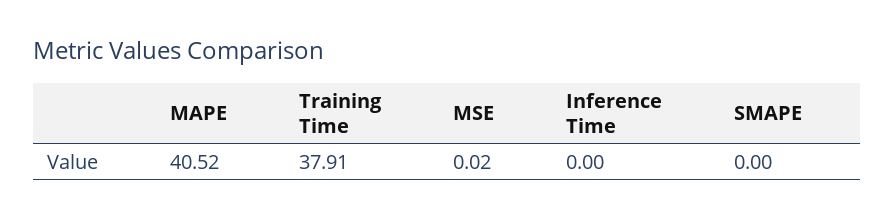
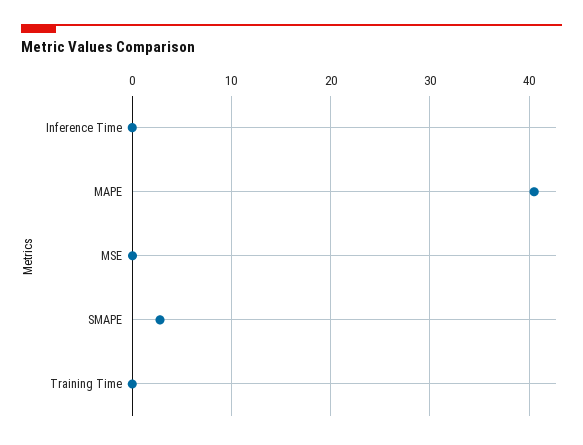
Training Time: 37.91 -> 0
SMAPE: 0 -> 3

